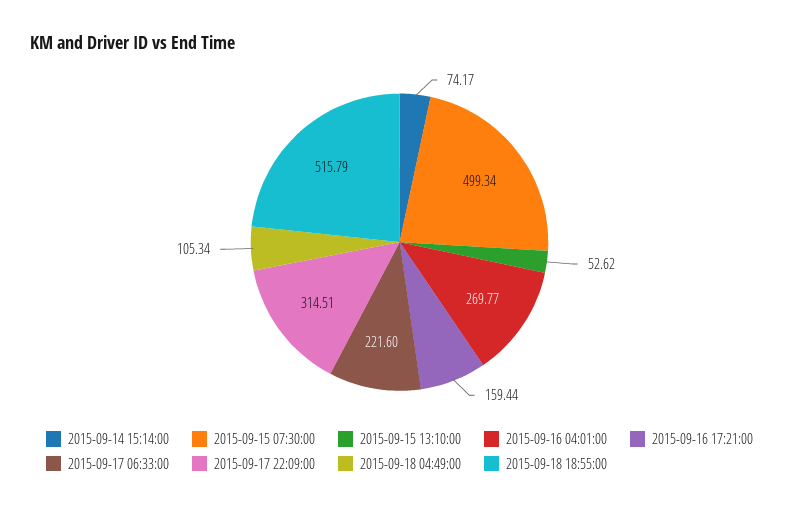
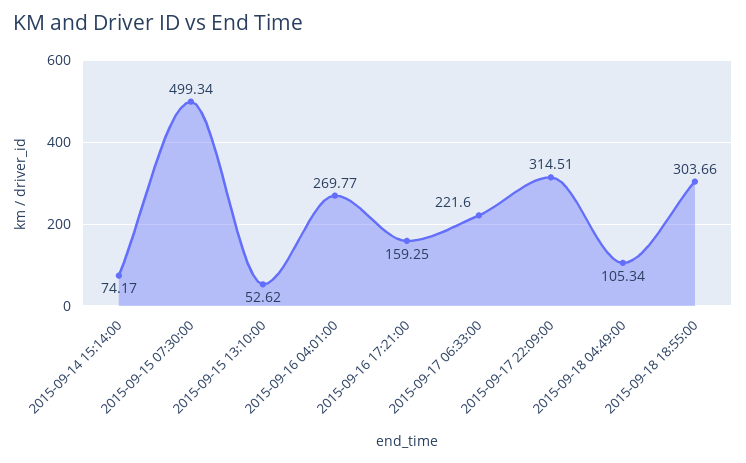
2015-09-16 17:21:00: 159.44 -> 159.25
2015-09-18 18:55:00: 515.79 -> 303.66

